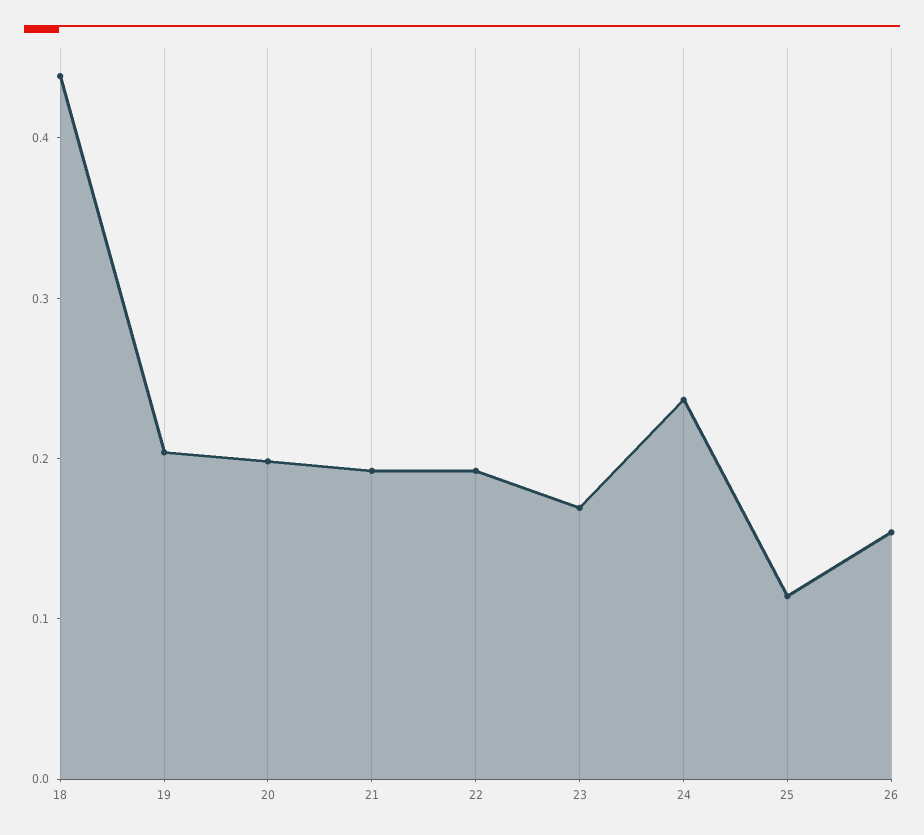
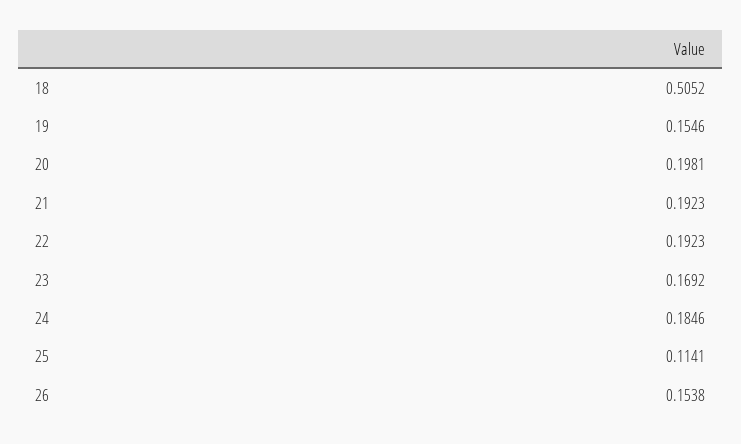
18: 0.44 -> 0.5052
19: 0.2 -> 0.1546
24: 0.24 -> 0.1846

